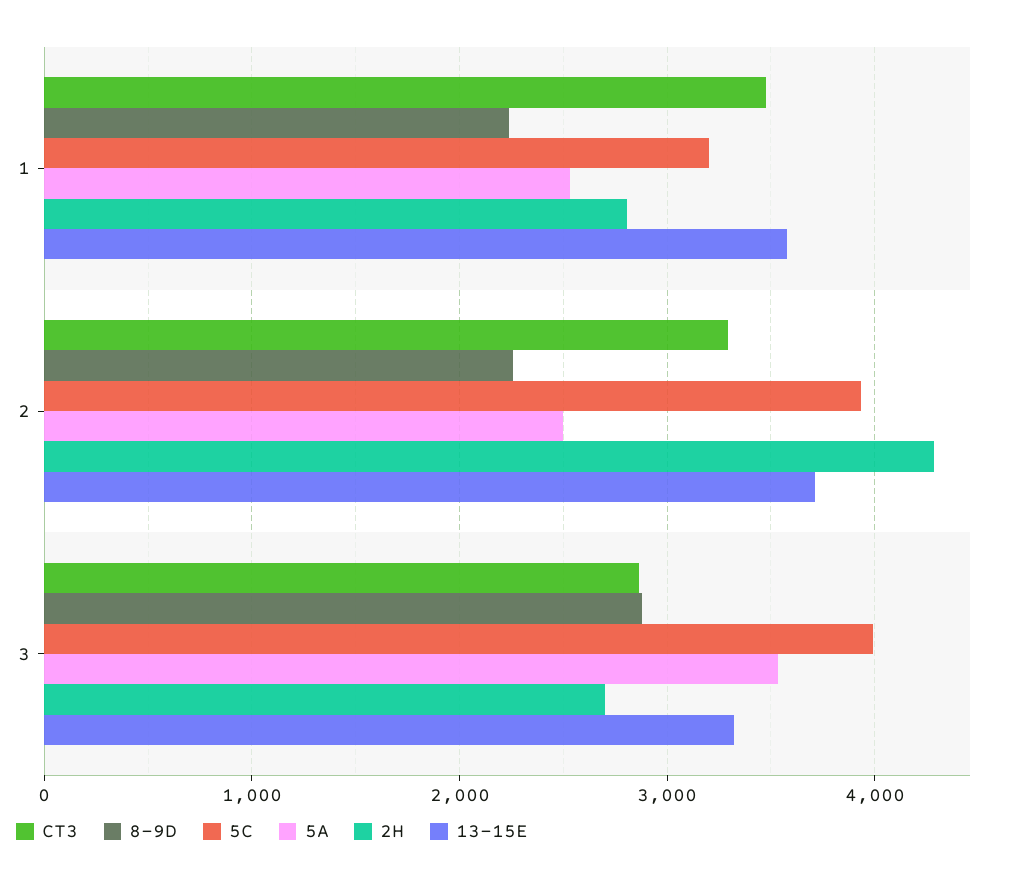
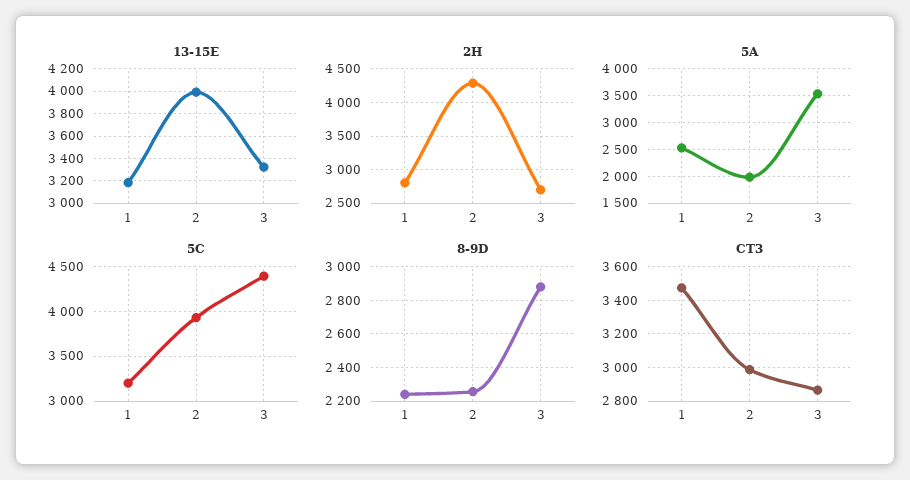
13-15E, 1: 3600 -> 3200
CT3, 2: 3300 -> 3000
5A, 2: 2500 -> 2000
13-15E, 2: 3700 -> 4000
5C, 3: 4000 -> 4400

